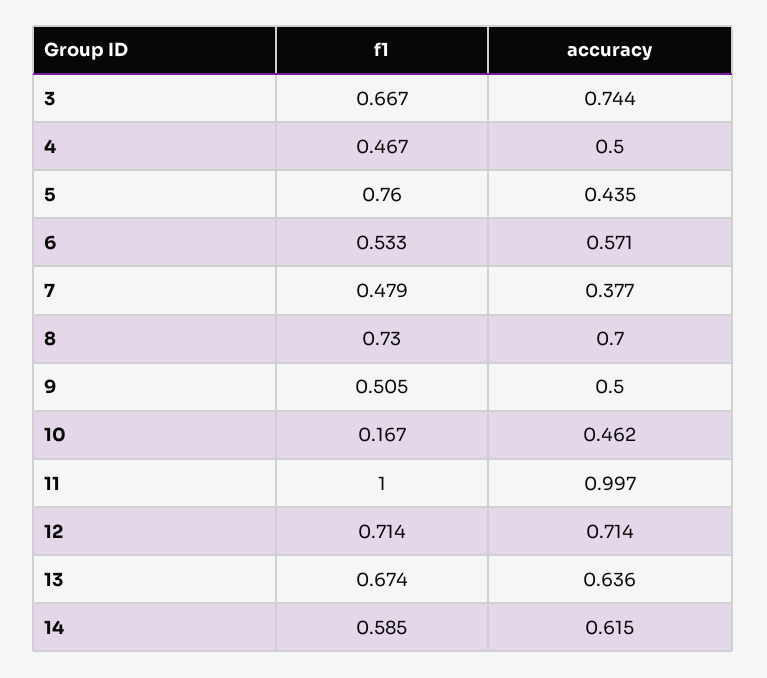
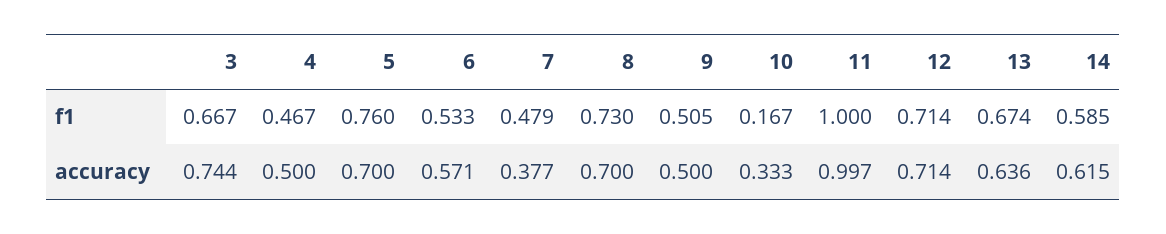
accuracy, 5: 0.435 -> 0.7
accuracy, 10: 0.462 -> 0.333

